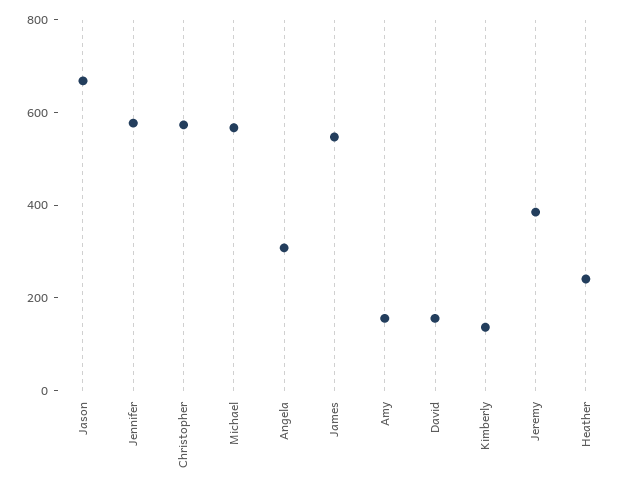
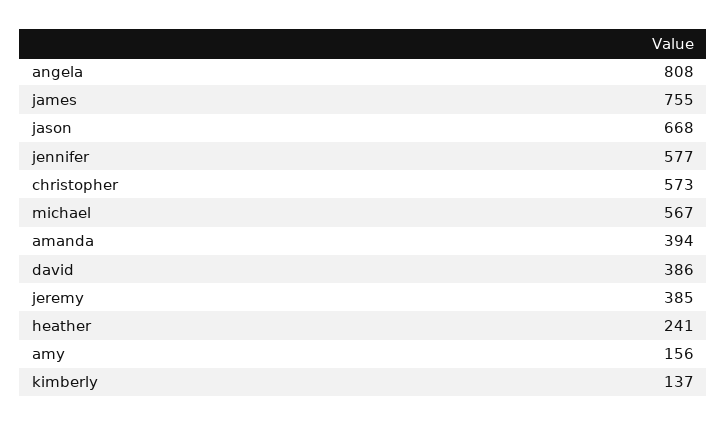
Angela: 300 -> 808
James: 550 -> 755
David: 150 -> 386
amanda: none -> 394

